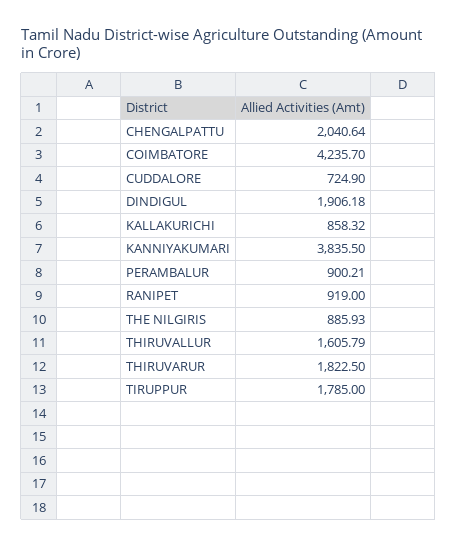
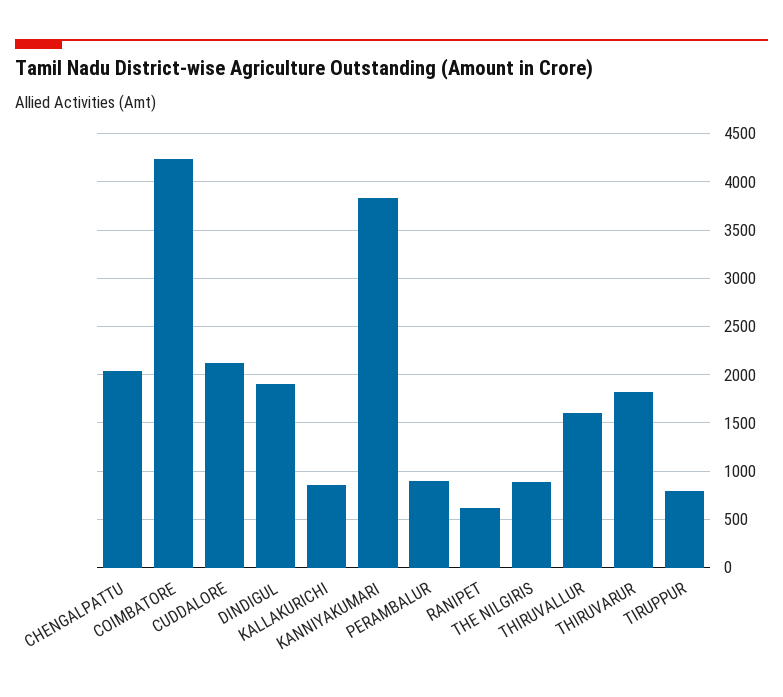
CUDDALORE: 724.9 -> 2100
RANIPET: 919 -> 600
TIRUPPUR: 1785 -> 800

